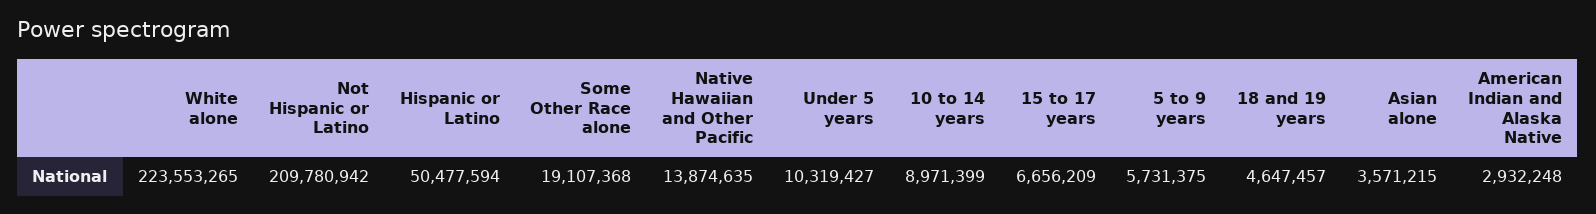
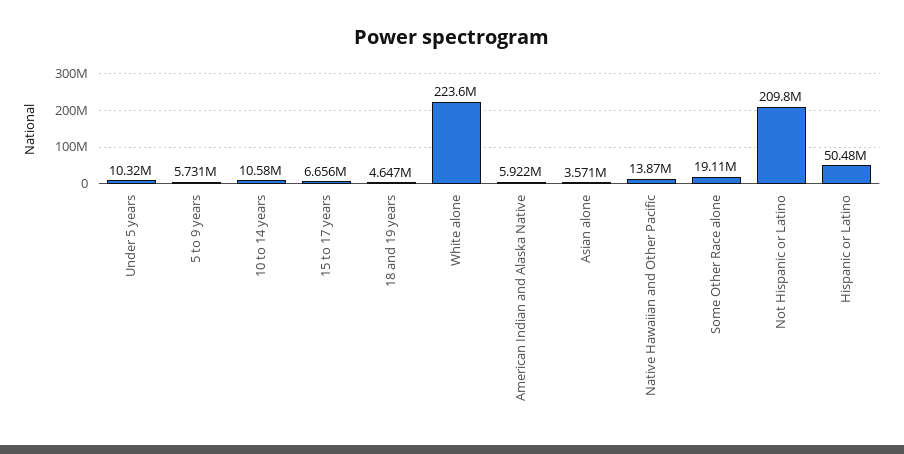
10 to 14 years: 8971399 -> 10580000
American Indian and Alaska Native: 2932248 -> 5922000

